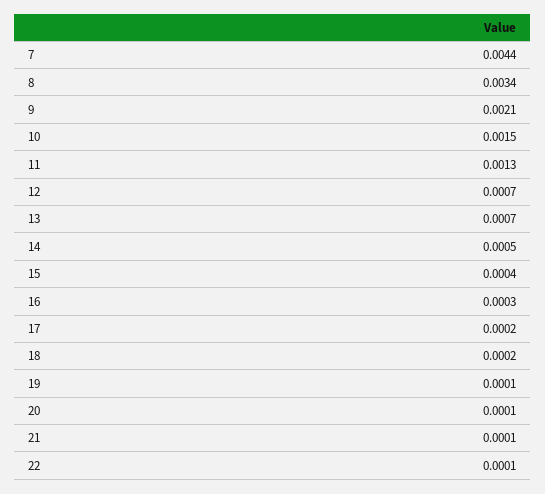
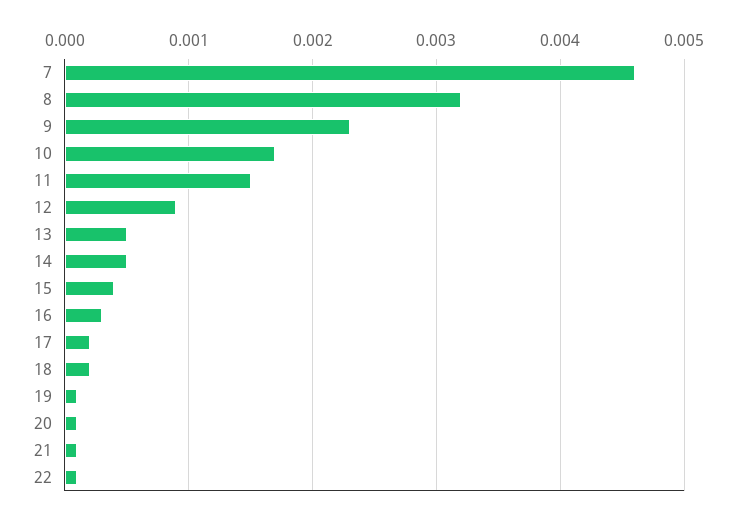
7: 0.0044 -> 0.0046
8: 0.0034 -> 0.0032
9: 0.0021 -> 0.0023
10: 0.0015 -> 0.0017
11: 0.0013 -> 0.0015
12: 0.0007 -> 0.0009
13: 0.0007 -> 0.0005

